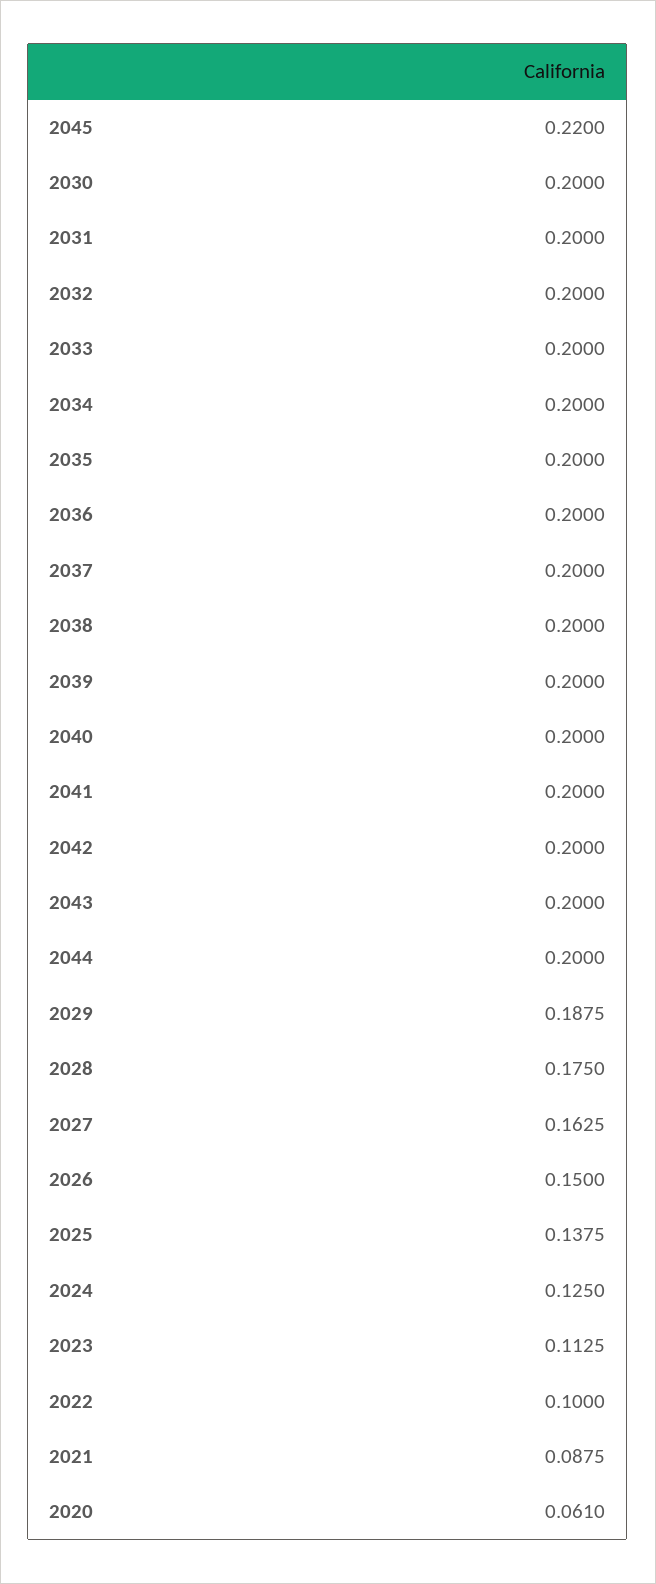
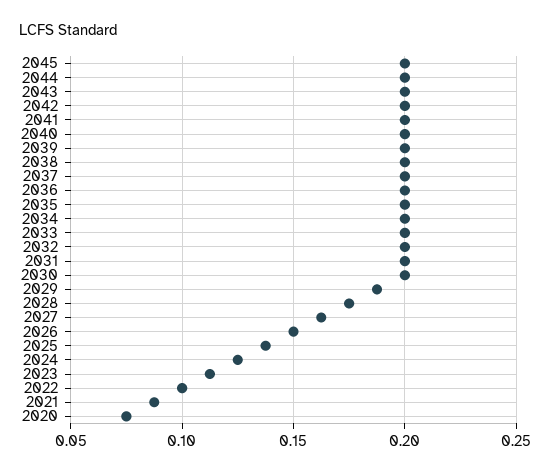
2045: 0.22 -> 0.2
2020: 0.061 -> 0.075

